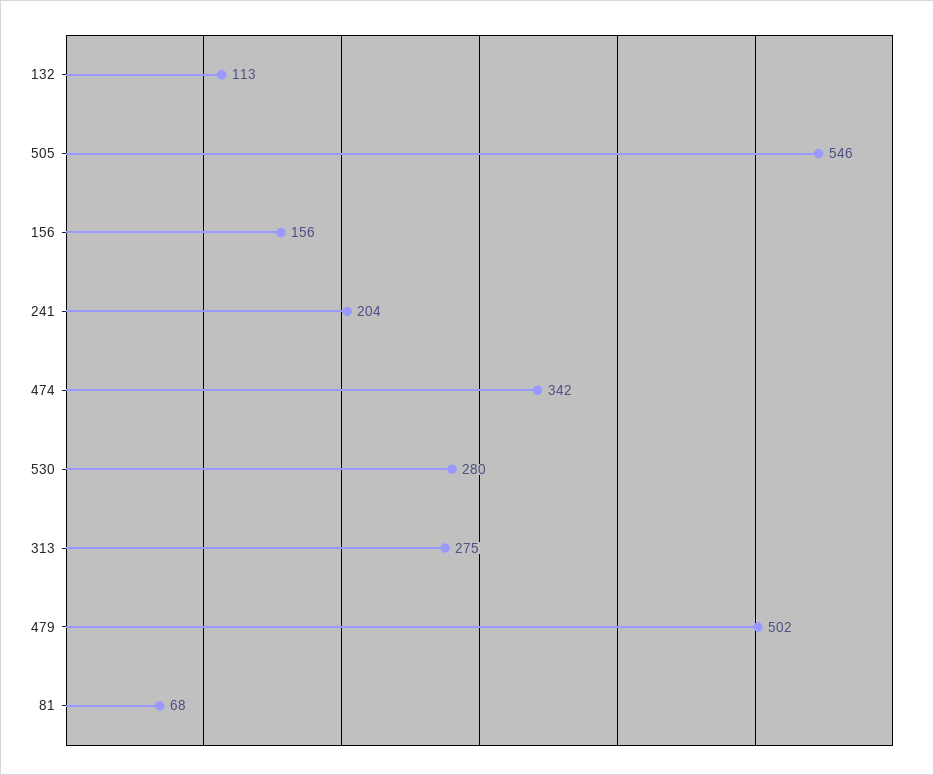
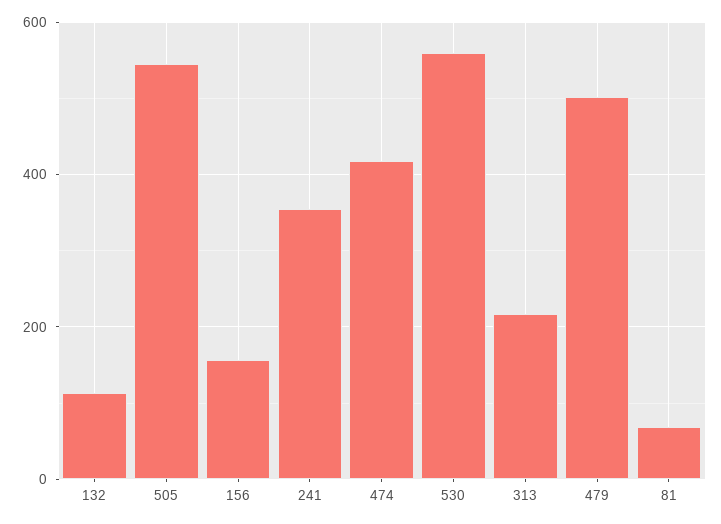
241: 204 -> 360
474: 342 -> 420
530: 280 -> 560
313: 275 -> 220

